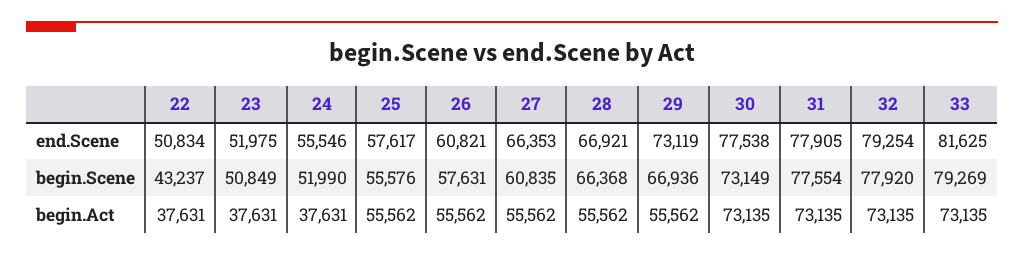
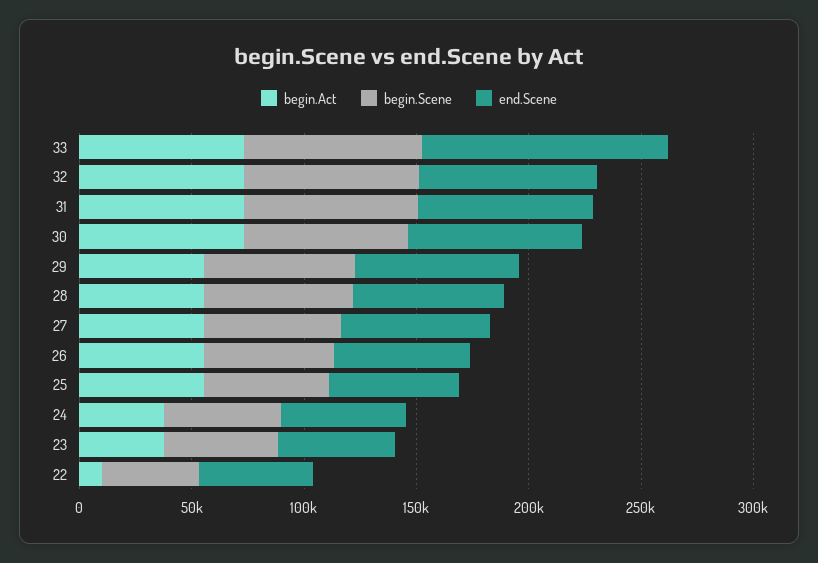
end.Scene, 33: 81625 -> 110000
begin.Act, 22: 37631 -> 10000

